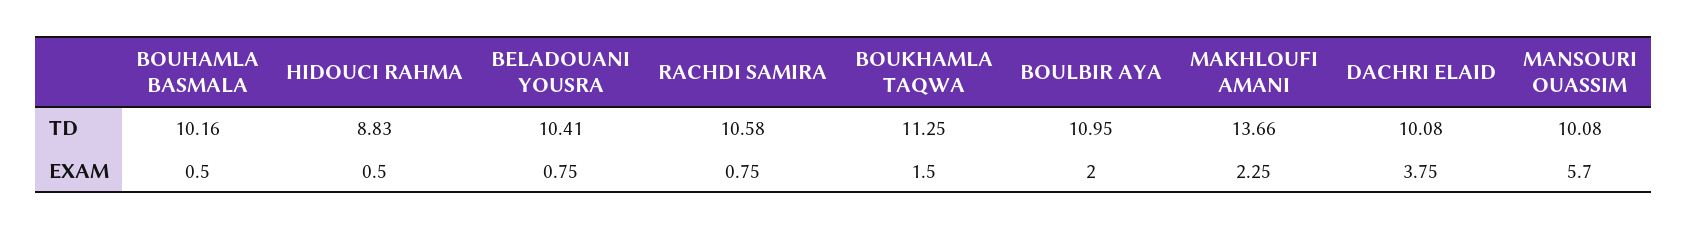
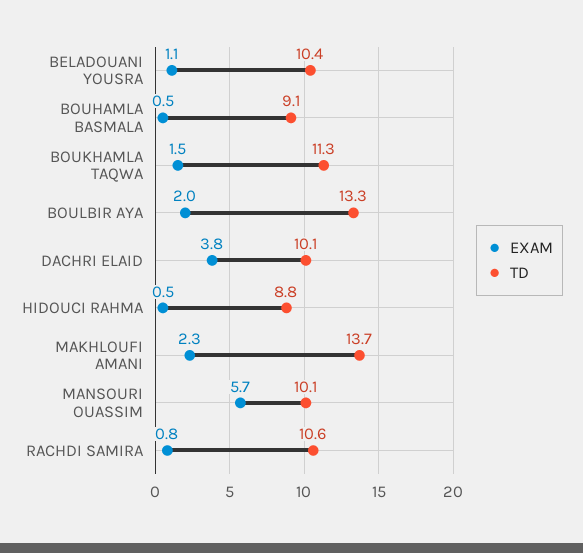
TD, BOUHAMLA BASMALA: 10.16 -> 9.1
TD, BOULBIR AYA: 10.95 -> 13.3
EXAM, BELADOUANI YOUSRA: 0.75 -> 1.1

